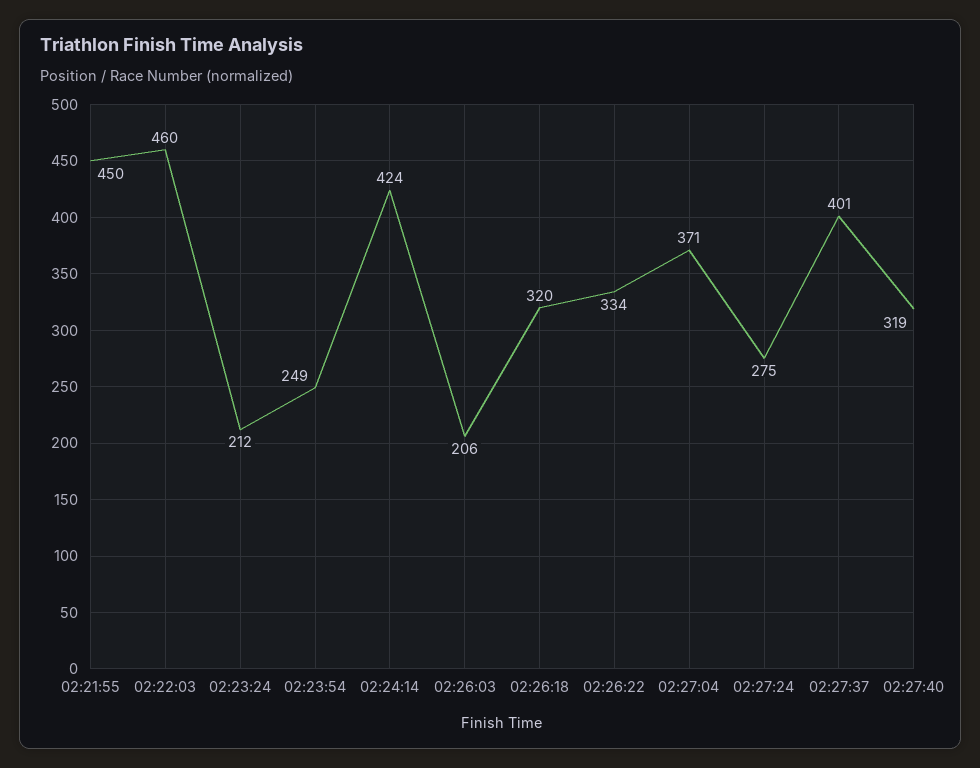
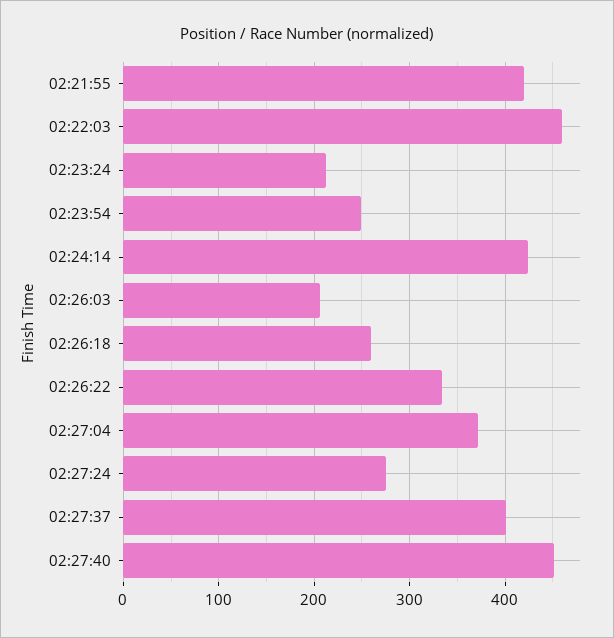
02:21:55: 450 -> 420
02:26:18: 320 -> 260
02:27:40: 319 -> 450

